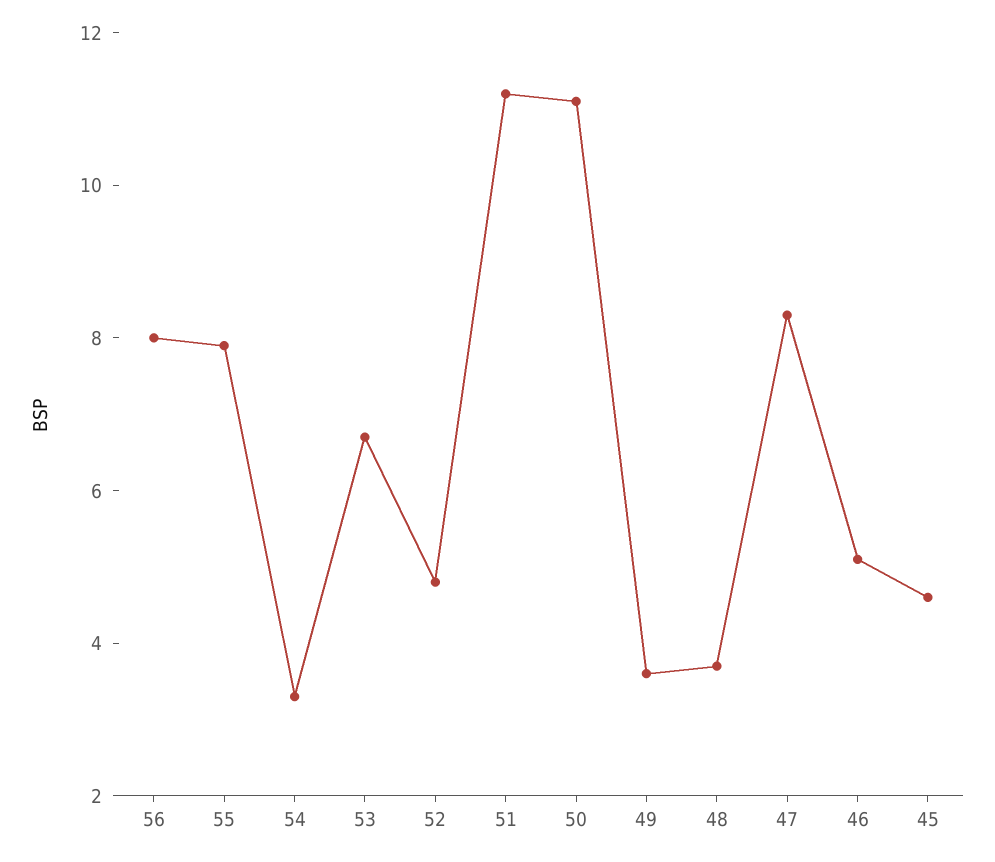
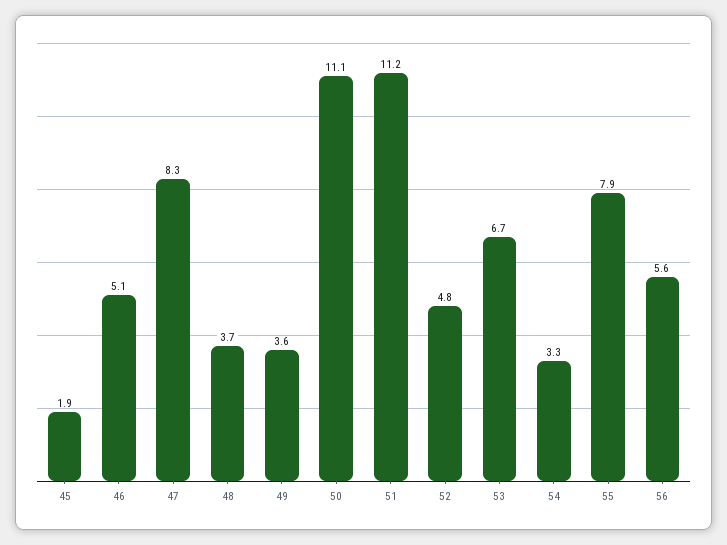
56: 8 -> 5.6
45: 4.5 -> 1.9

